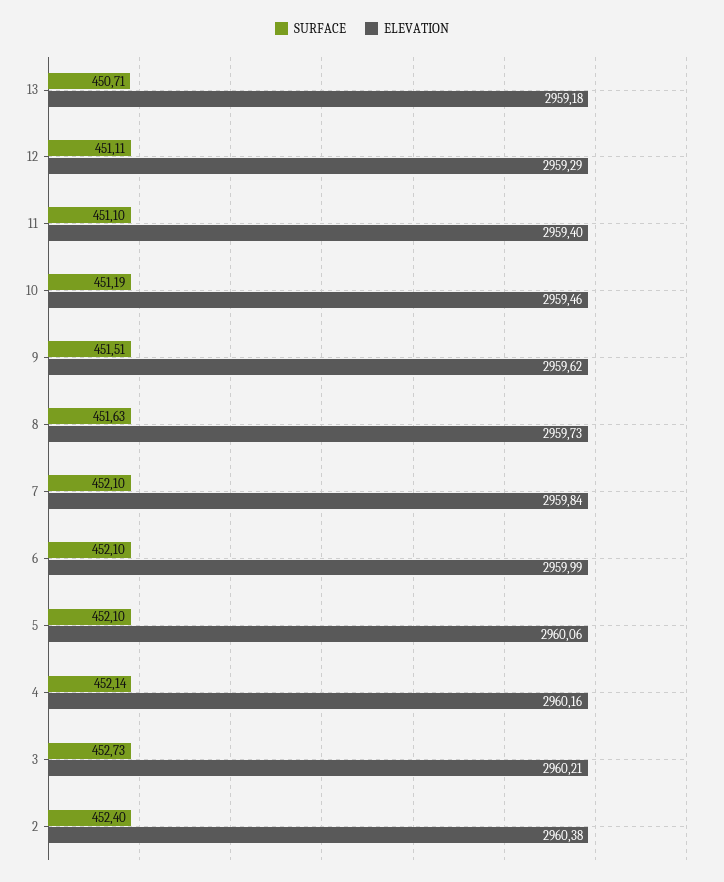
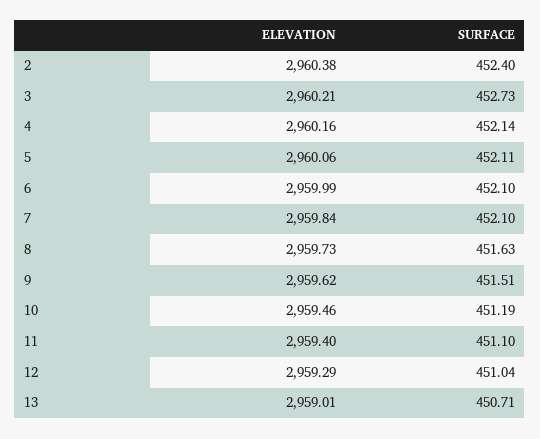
ELEVATION, 13: 2959.18 -> 2959.01
SURFACE, 12: 451.11 -> 451.04
SURFACE, 5: 452.1 -> 452.11

